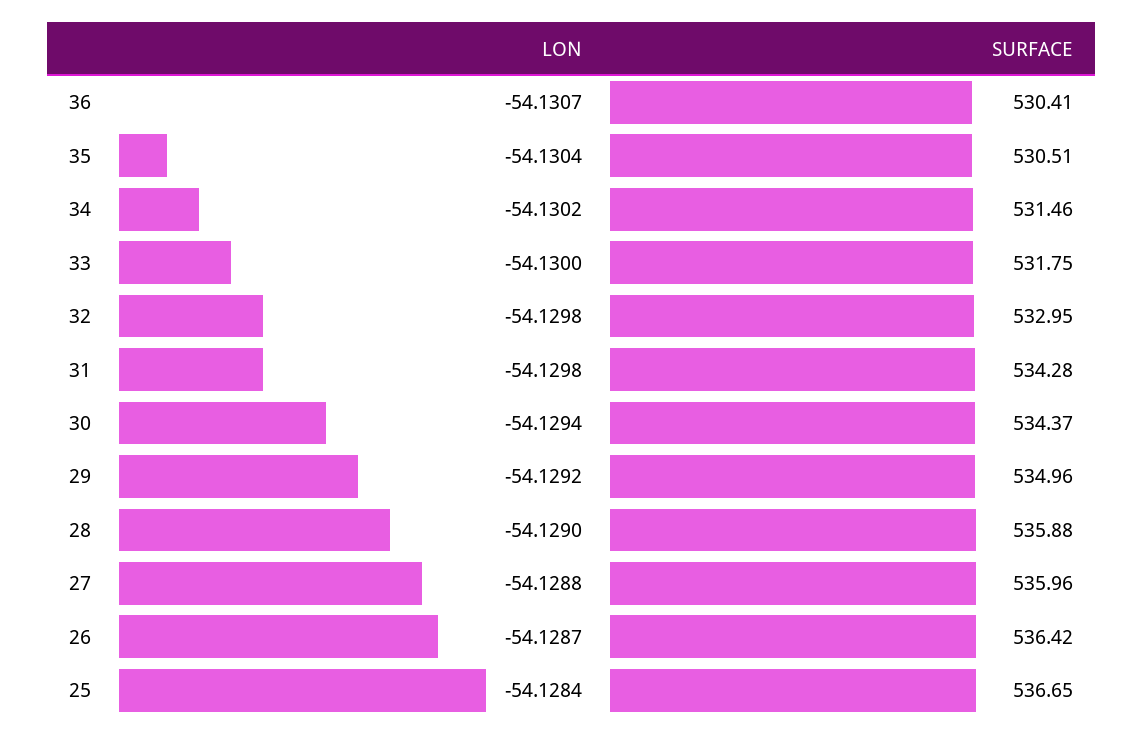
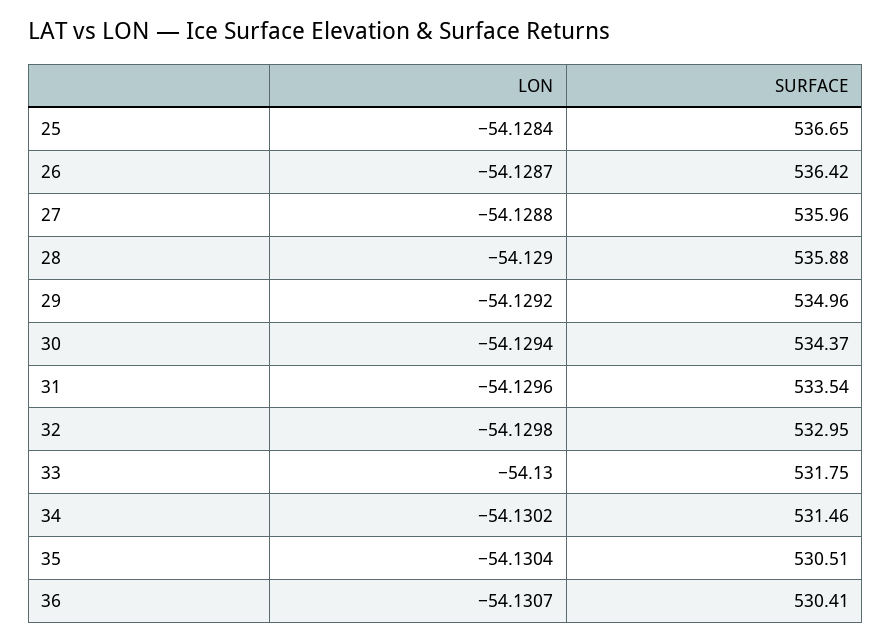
LON, 31: -54.1298 -> -54.1296
SURFACE, 31: 534.28 -> 533.54

